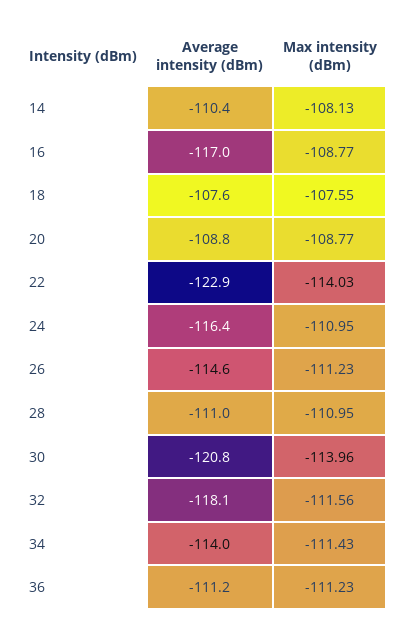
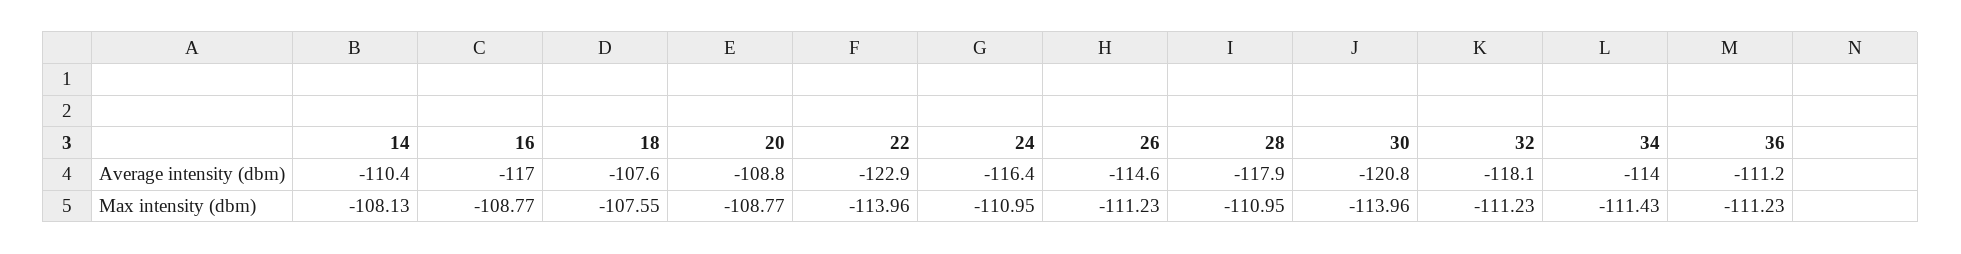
Max intensity (dBm), 22: -114.03 -> -113.96
Average intensity (dBm), 28: -111 -> -117.9
Max intensity (dBm), 32: -111.56 -> -111.23

